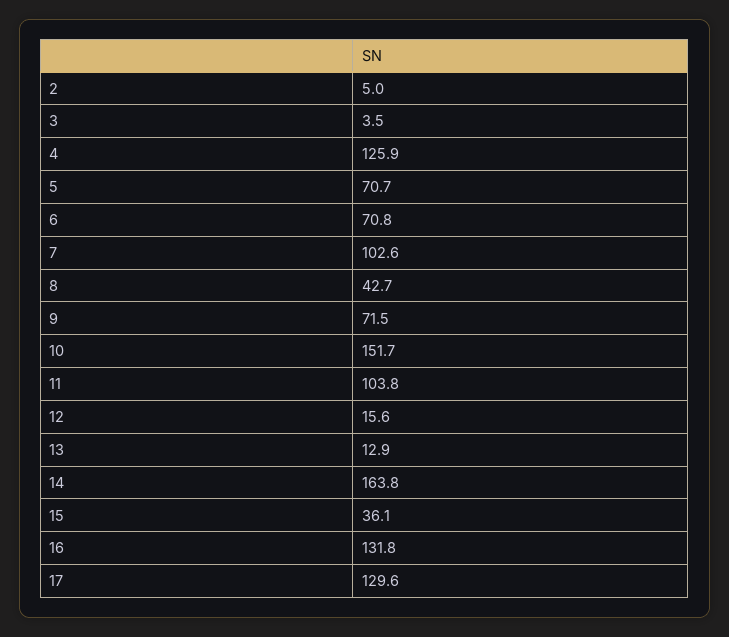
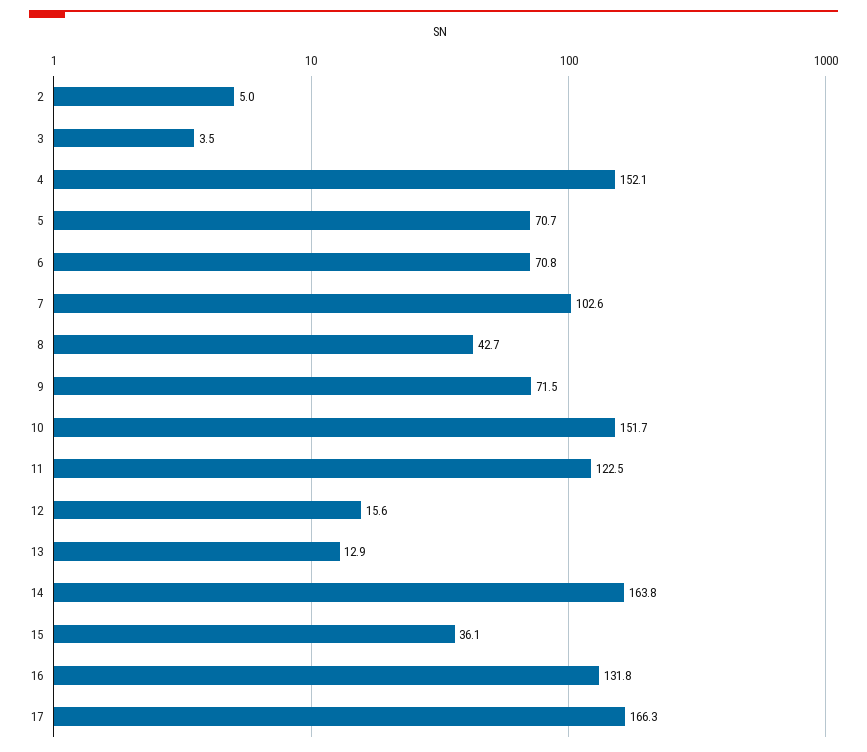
4: 125.9 -> 152.1
11: 103.8 -> 122.5
17: 129.6 -> 166.3

